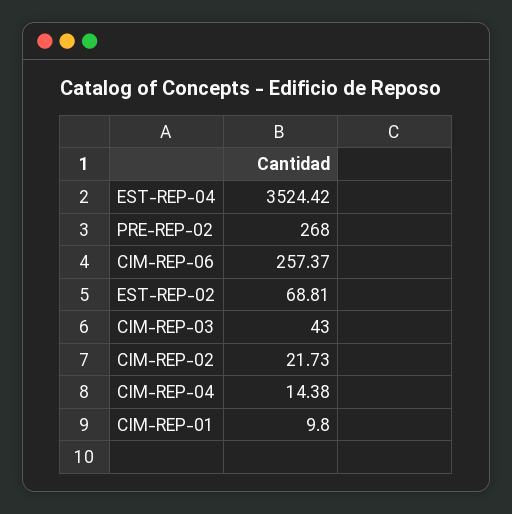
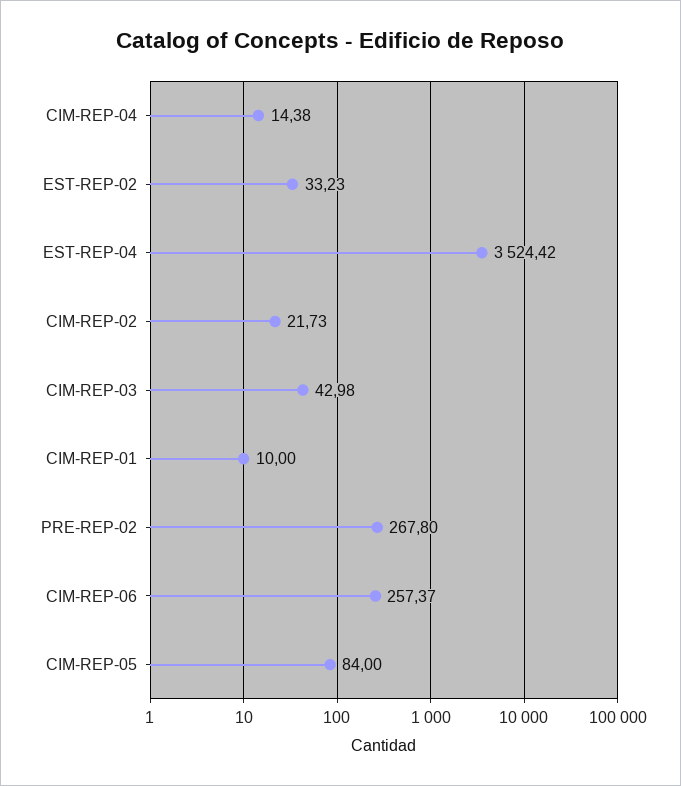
PRE-REP-02: 268 -> 267.8
EST-REP-02: 68.81 -> 33.23
CIM-REP-03: 43 -> 42.98
CIM-REP-01: 9.8 -> 10
CIM-REP-05: none -> 84

